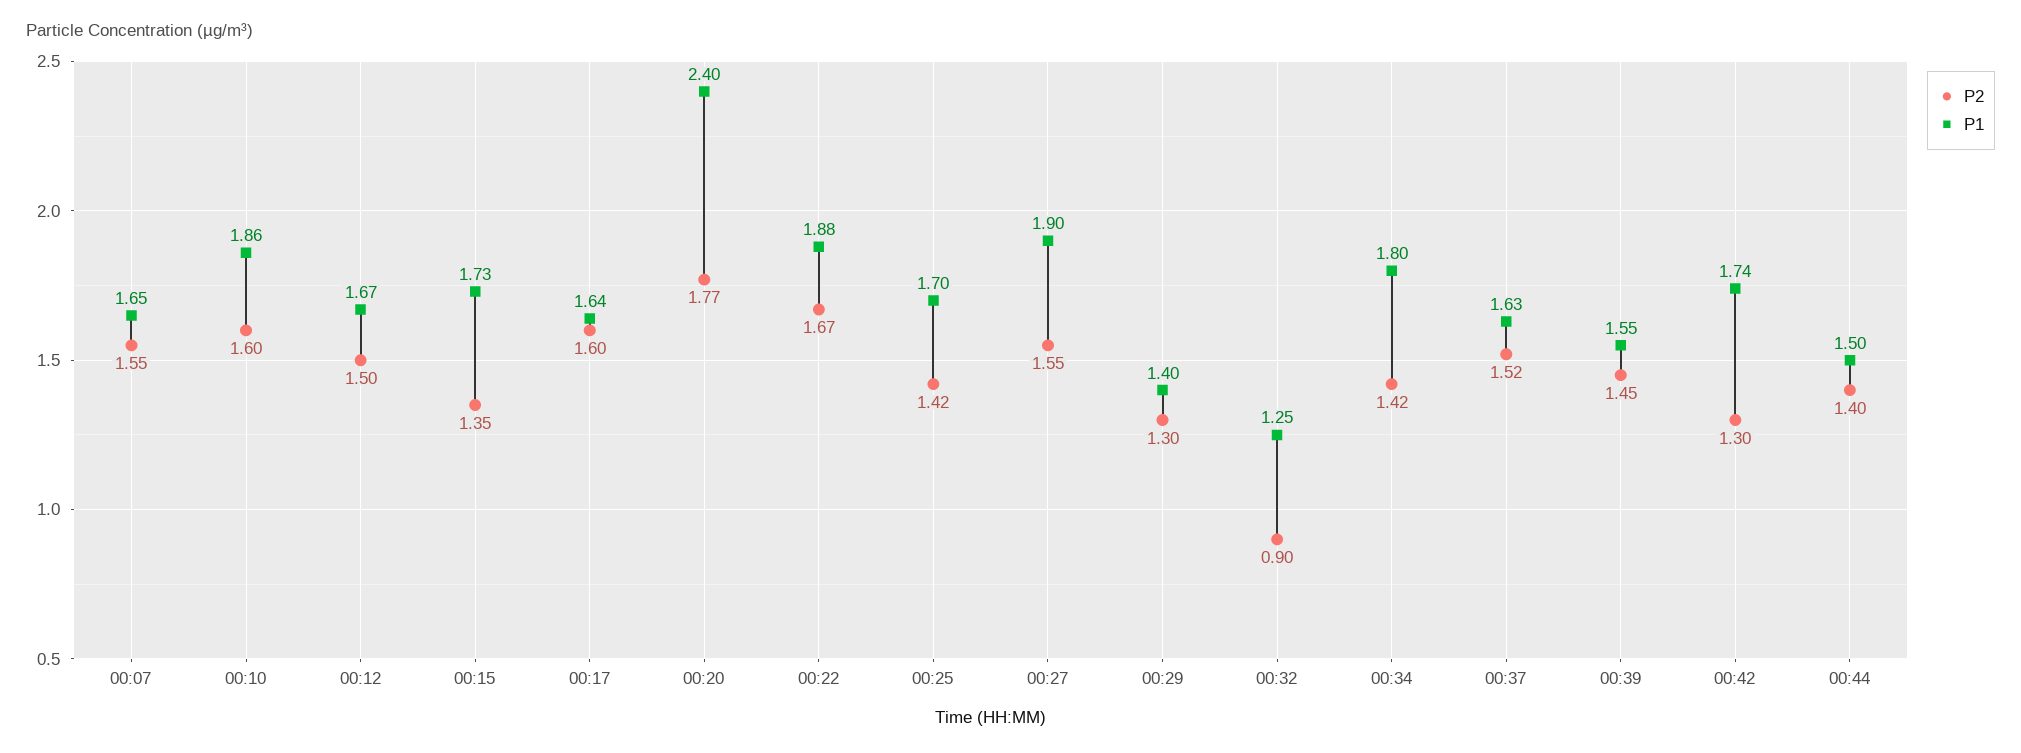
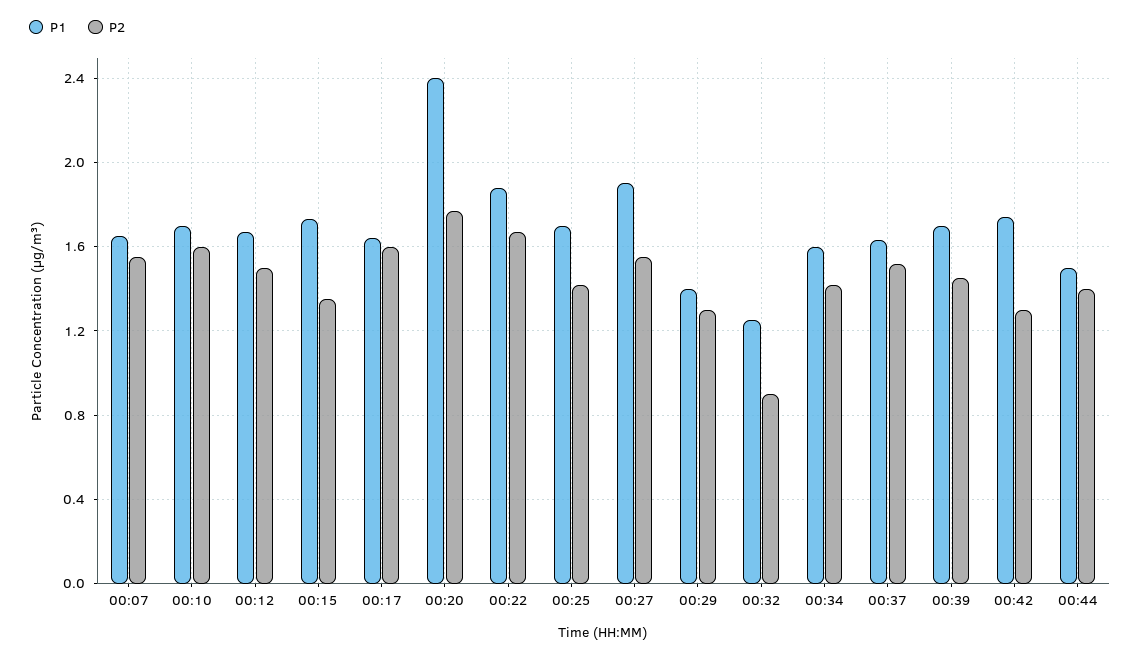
P1, 00:10: 1.86 -> 1.7
P1, 00:34: 1.8 -> 1.6
P1, 00:39: 1.55 -> 1.7

